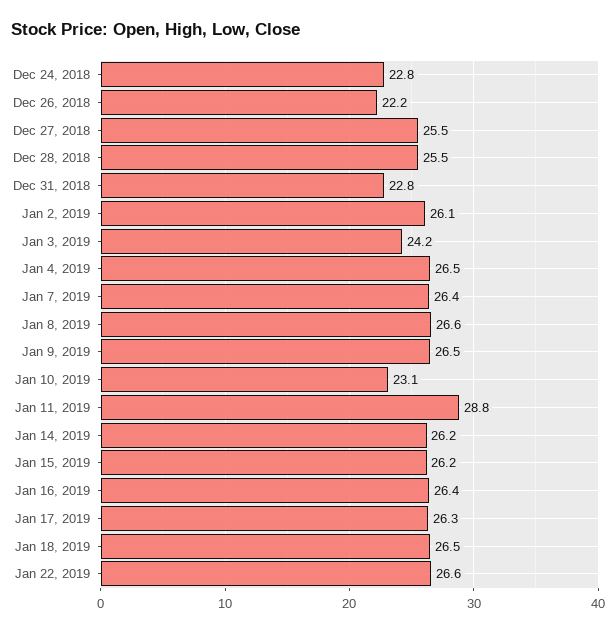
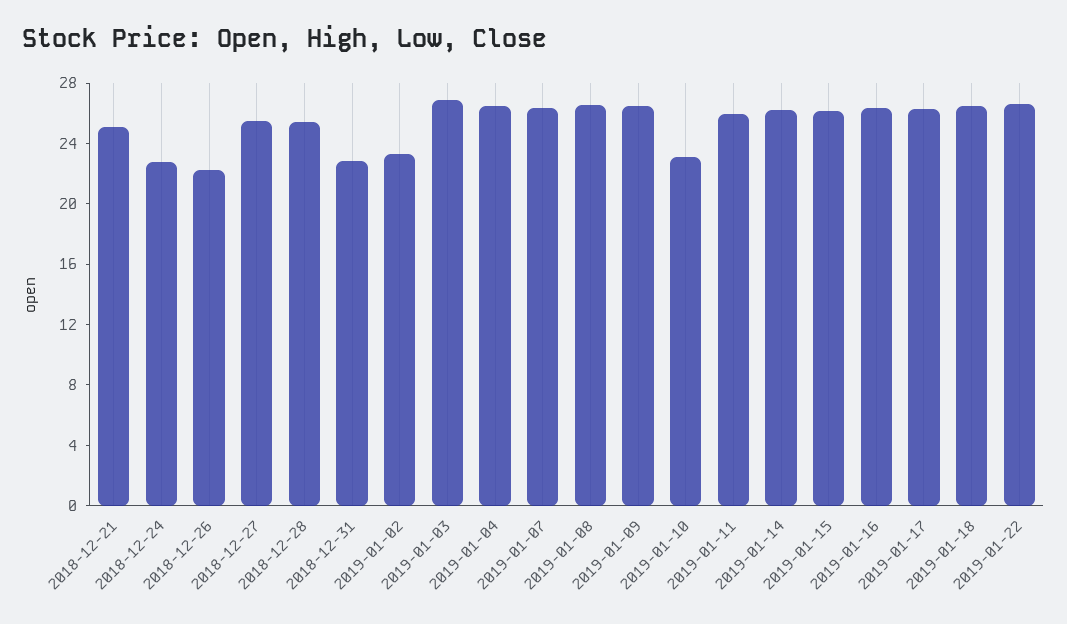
Jan 2, 2019: 26.1 -> 23
Jan 3, 2019: 24.2 -> 27
Jan 11, 2019: 28.8 -> 26
2018-12-21: none -> 25

